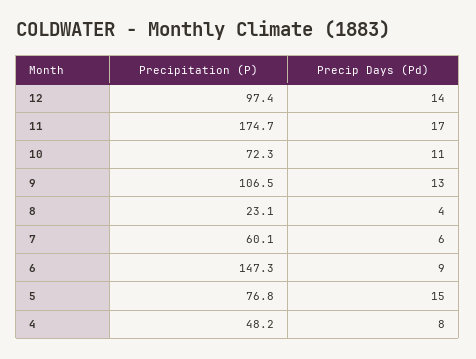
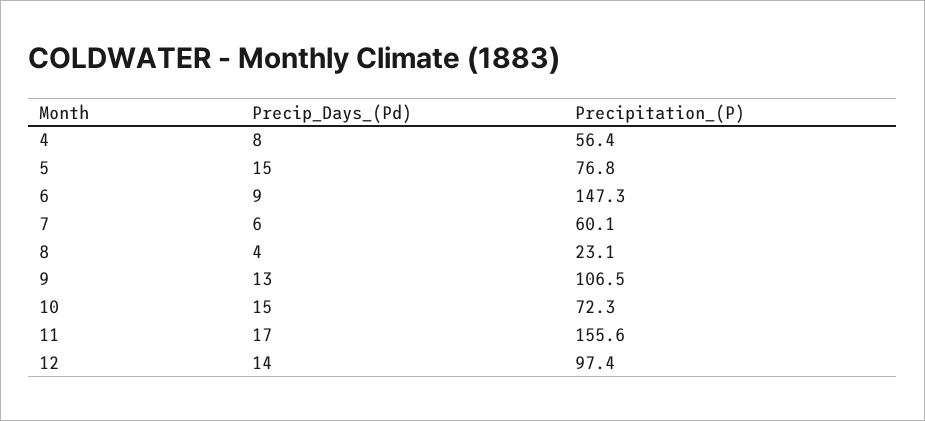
Precipitation (P), 11: 174.7 -> 155.6
Precip Days (Pd), 10: 11 -> 15
Precipitation (P), 4: 48.2 -> 56.4

